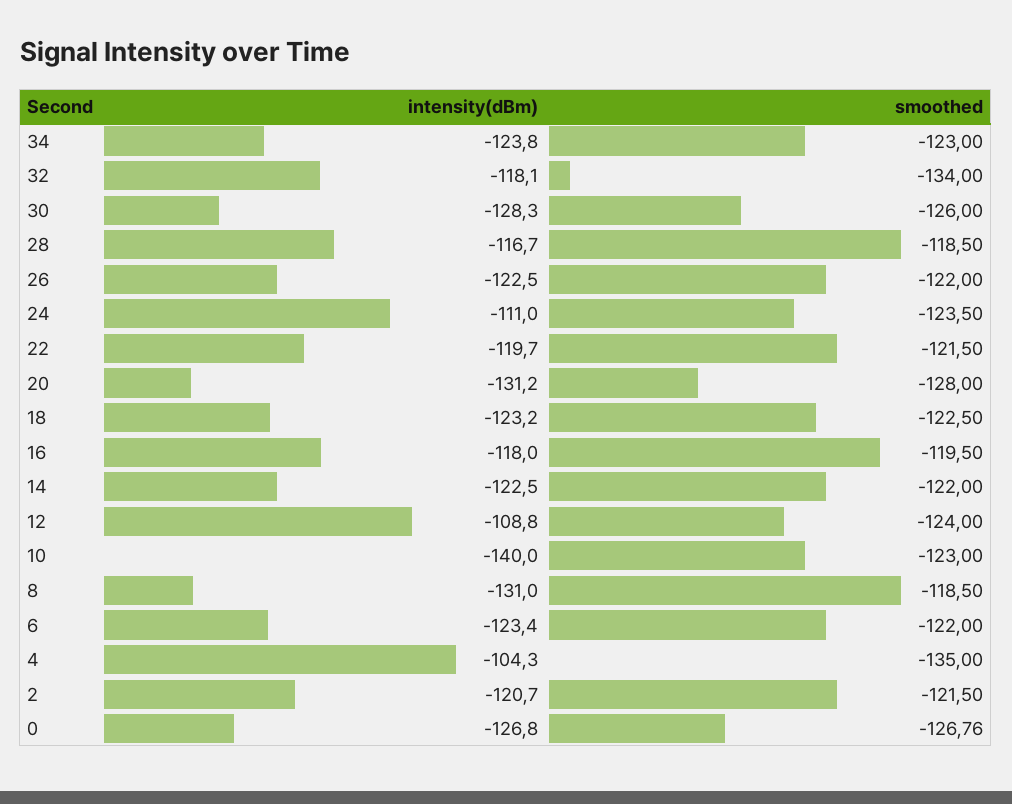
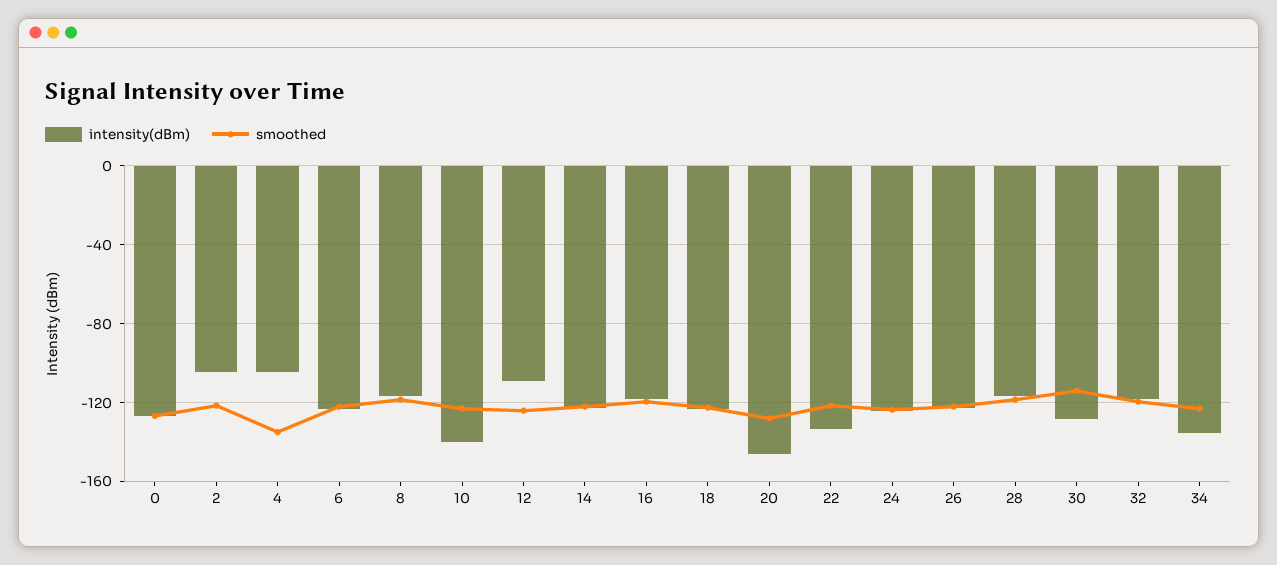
intensity(dBm), 34: -123.8 -> -135
smoothed, 32: -134 -> -120
smoothed, 30: -126 -> -115
intensity(dBm), 24: -111 -> -125
intensity(dBm), 22: -119.7 -> -135
intensity(dBm), 20: -131.2 -> -145
intensity(dBm), 8: -131 -> -115
intensity(dBm), 2: -120.7 -> -105

